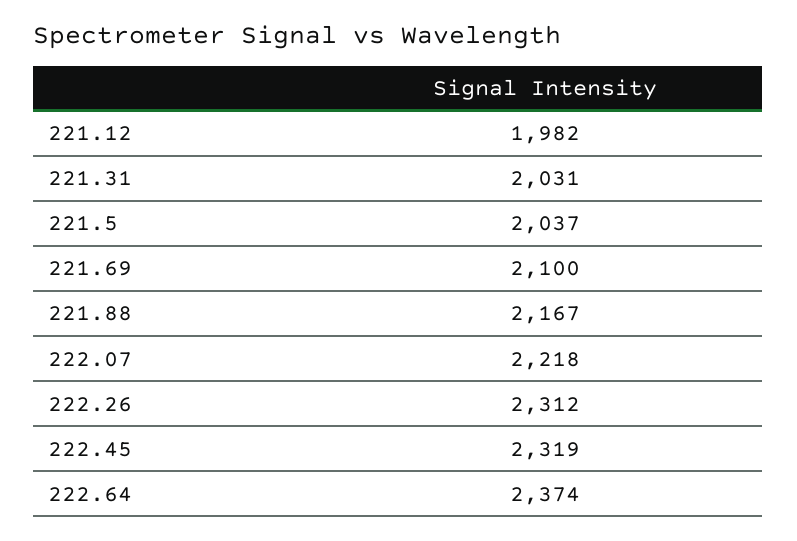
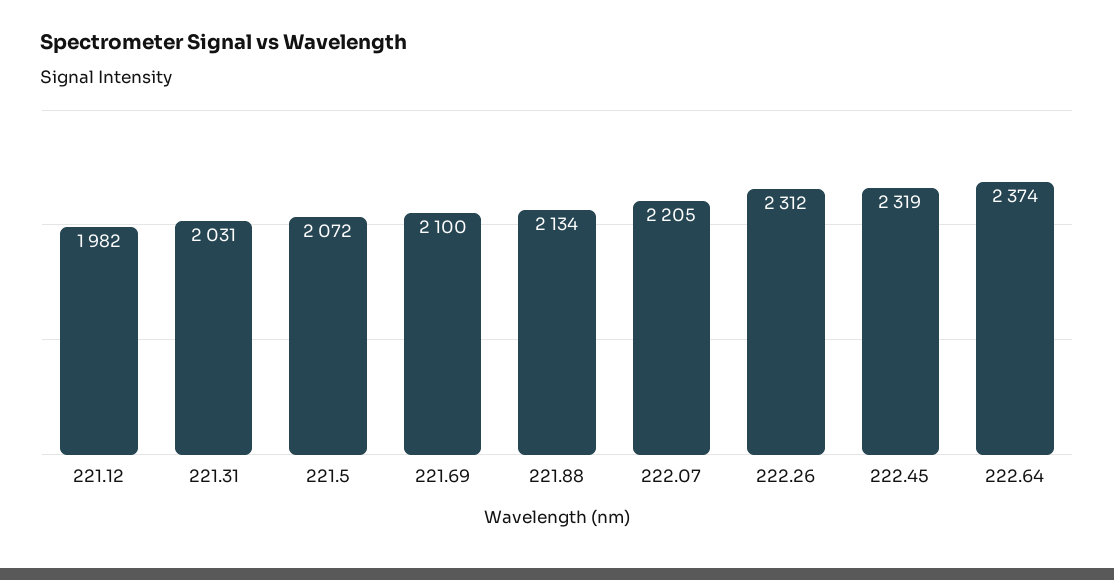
221.5: 2037 -> 2072
221.88: 2167 -> 2134
222.07: 2218 -> 2205

